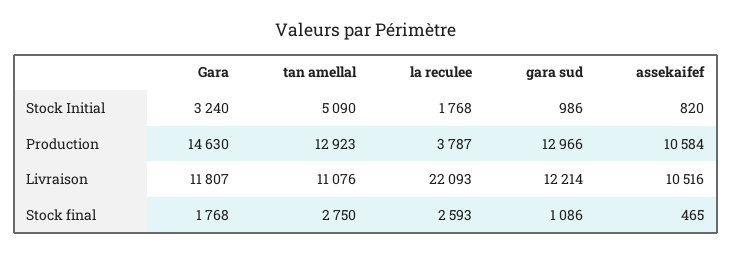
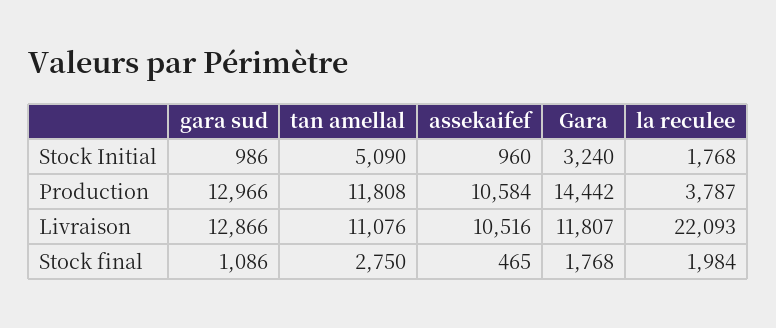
assekaifef, Stock Initial: 820 -> 960
Gara, Production: 14630 -> 14442
tan amellal, Production: 12923 -> 11808
gara sud, Livraison: 12214 -> 12866
la reculee, Stock final: 2593 -> 1984

